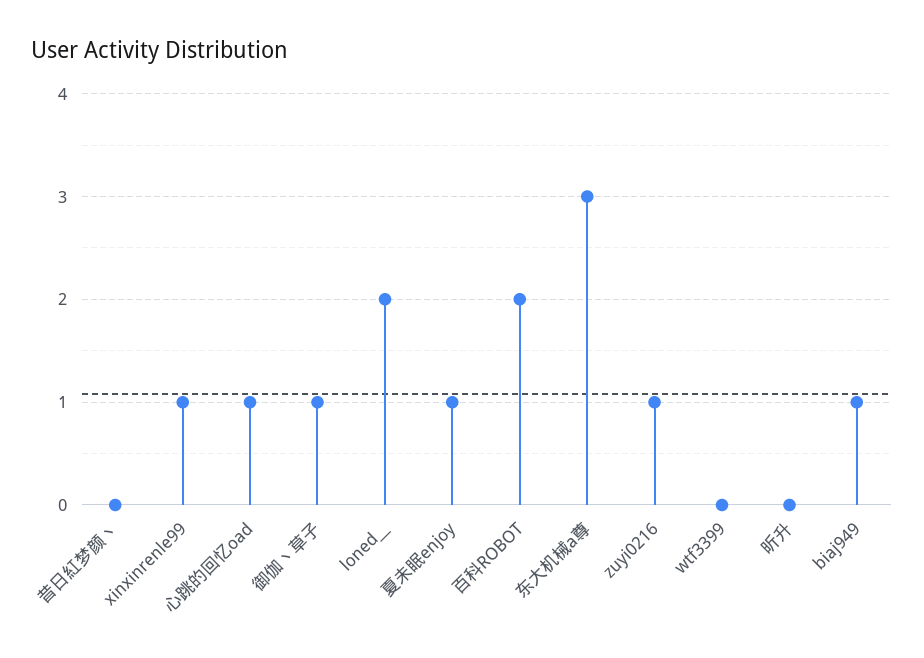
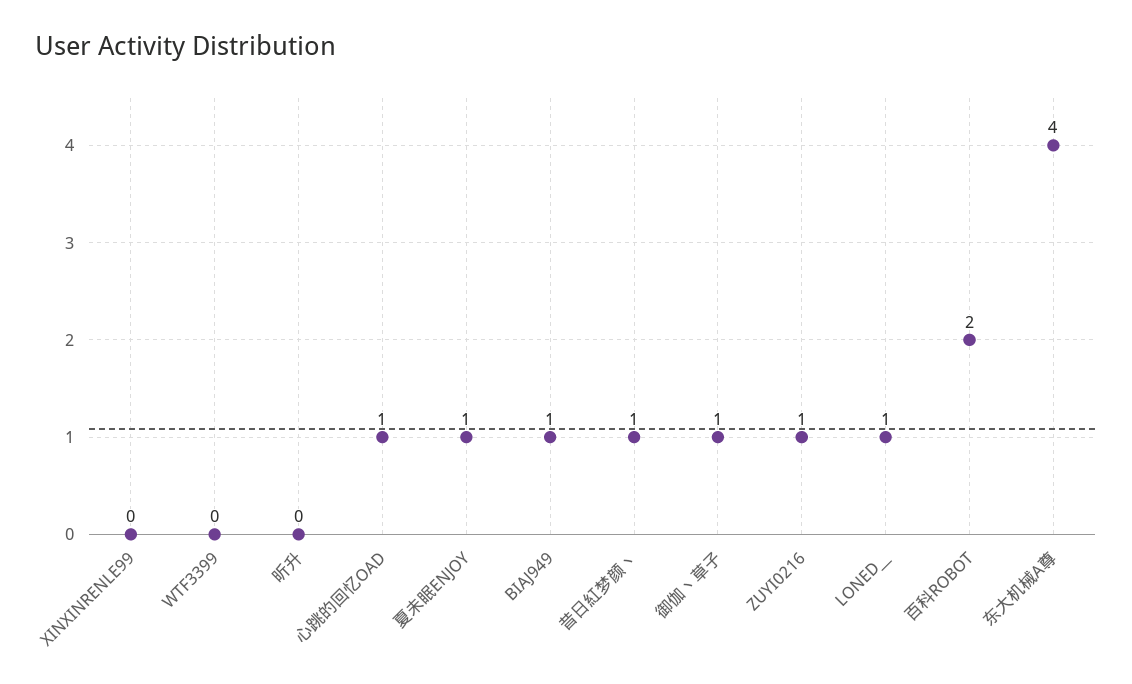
昔日紅梦颜丶: 0 -> 1
xinxinrenle99: 1 -> 0
loned__: 2 -> 1
东大机械a尊: 3 -> 4

